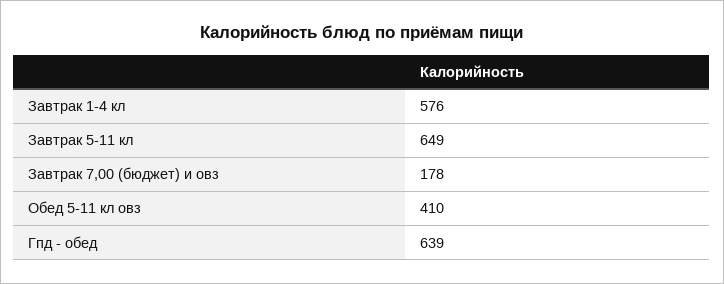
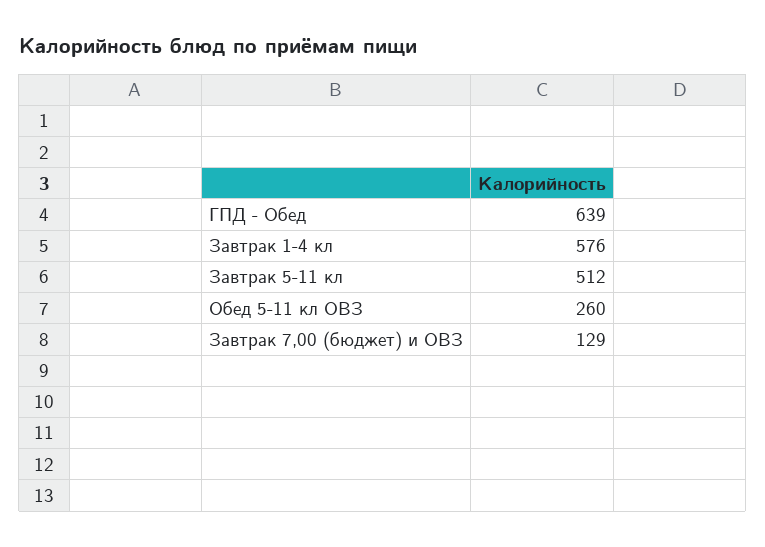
Завтрак 5-11 кл: 649 -> 512
Завтрак 7,00 (бюджет) и овз: 178 -> 129
Обед 5-11 кл овз: 410 -> 260

